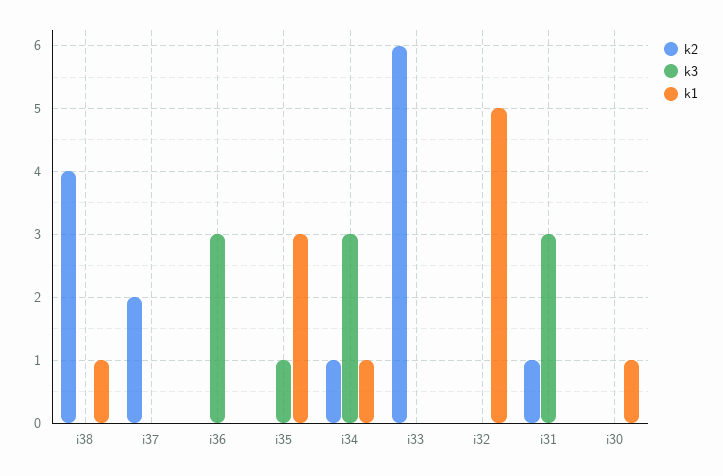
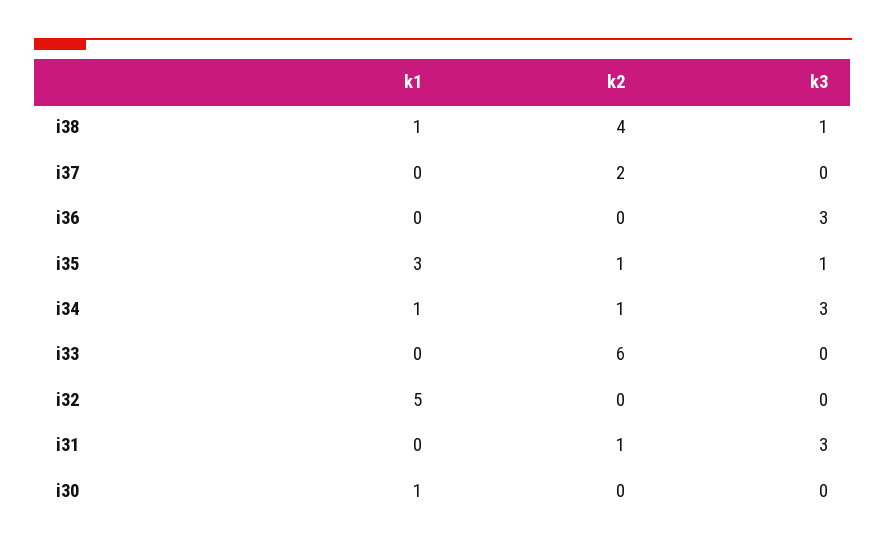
k3, i38: 0 -> 1
k2, i35: 0 -> 1

